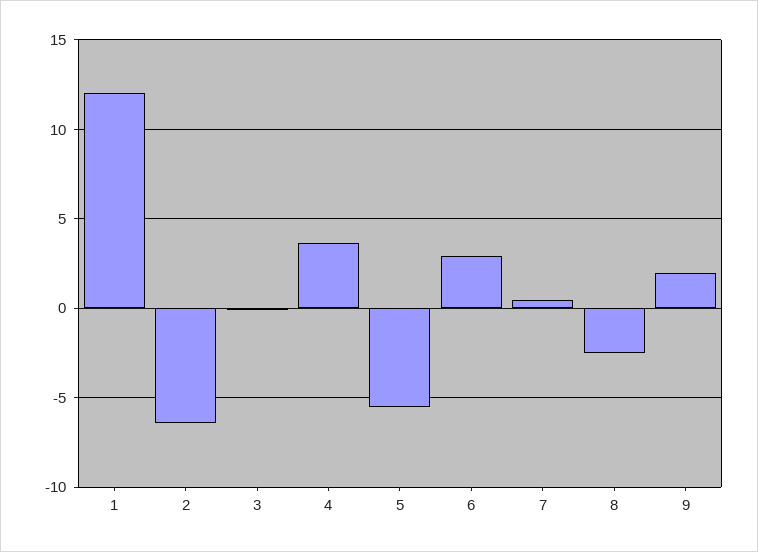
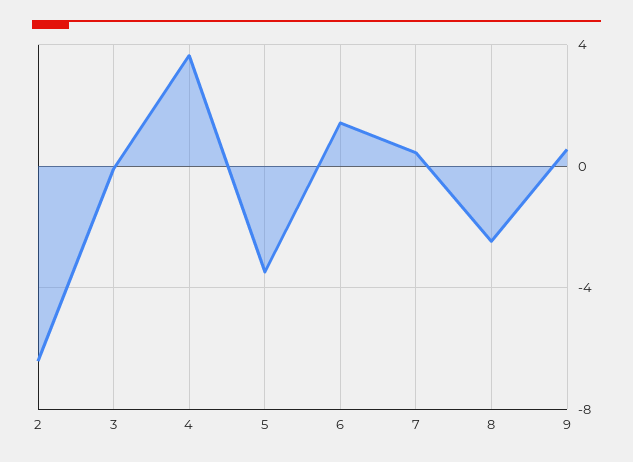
1: 12 -> none
5: -5.5 -> -3.5
6: 3 -> 1.5
9: 2 -> 0.5

